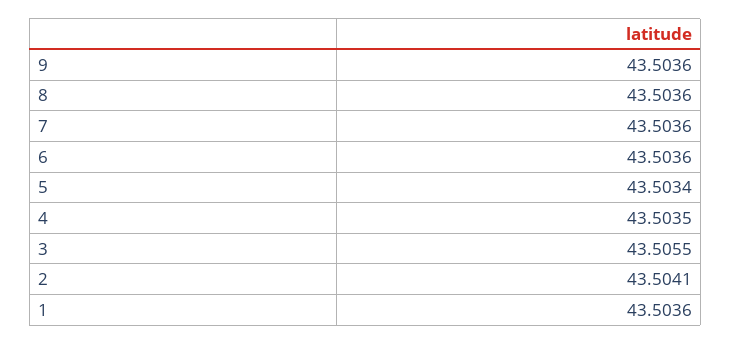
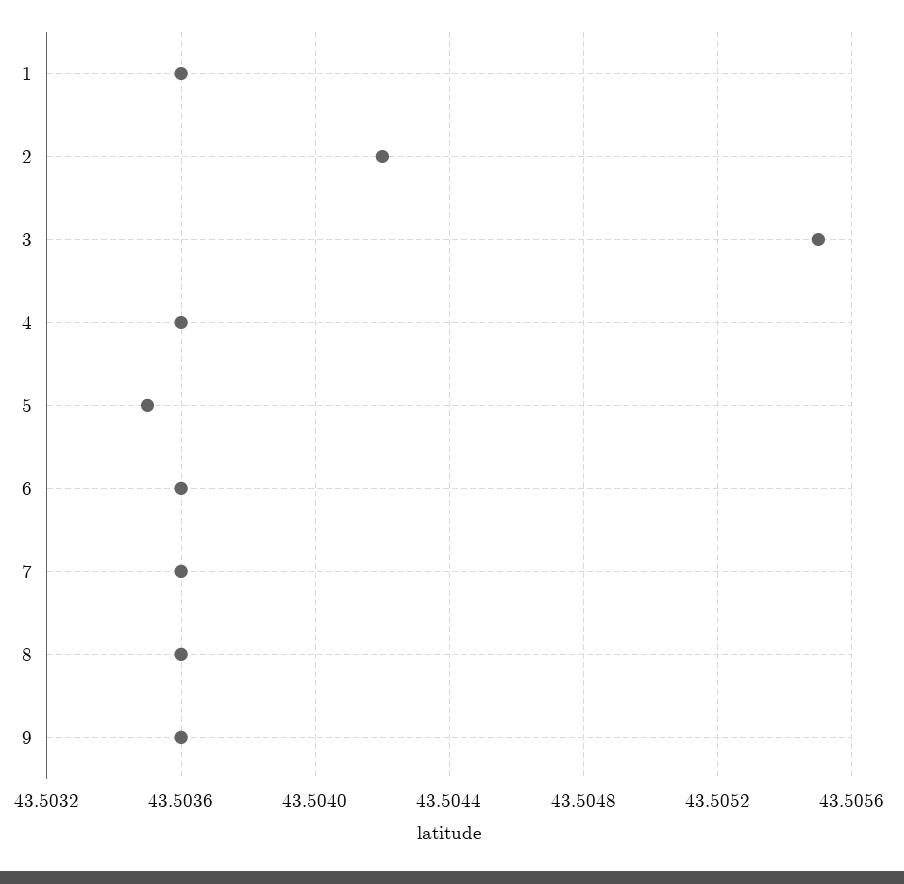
5: 43.5034 -> 43.5035
4: 43.5035 -> 43.5036
2: 43.5041 -> 43.5042

